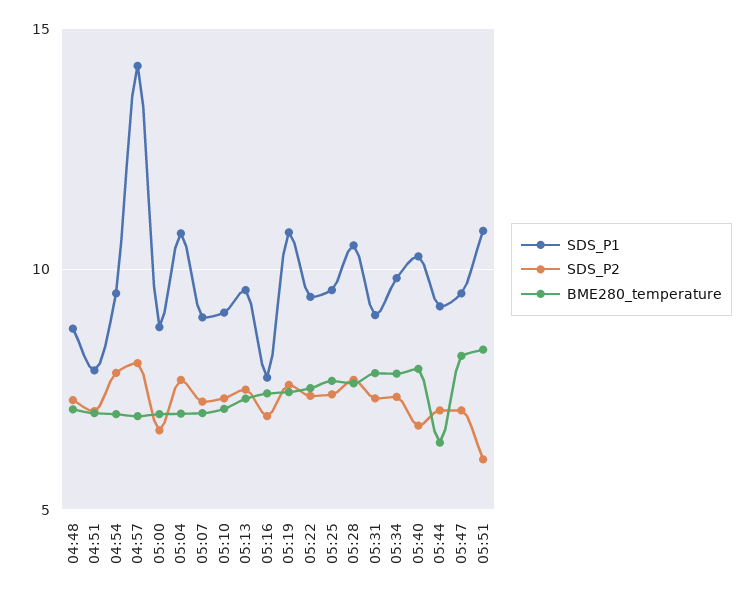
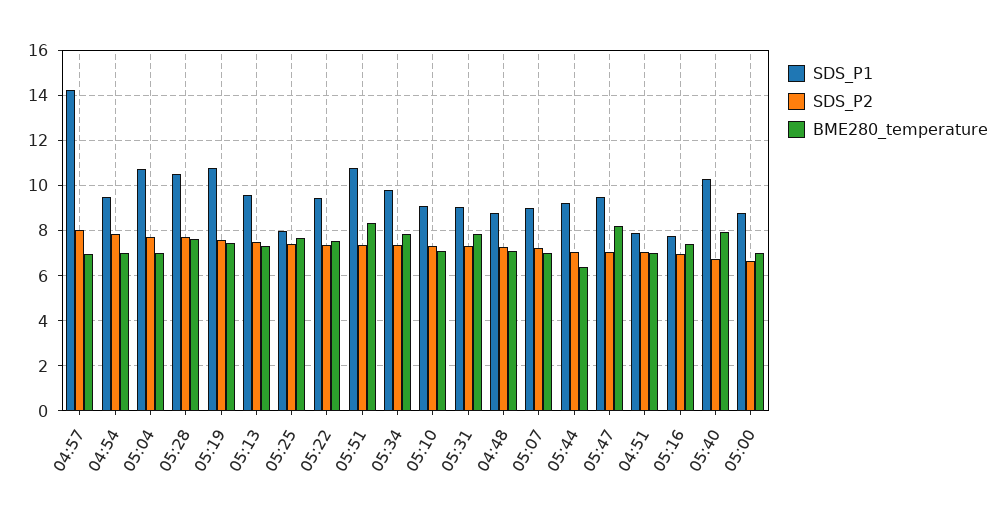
SDS_P1, 05:25: 9.5 -> 8
SDS_P2, 05:51: 6 -> 7.5

